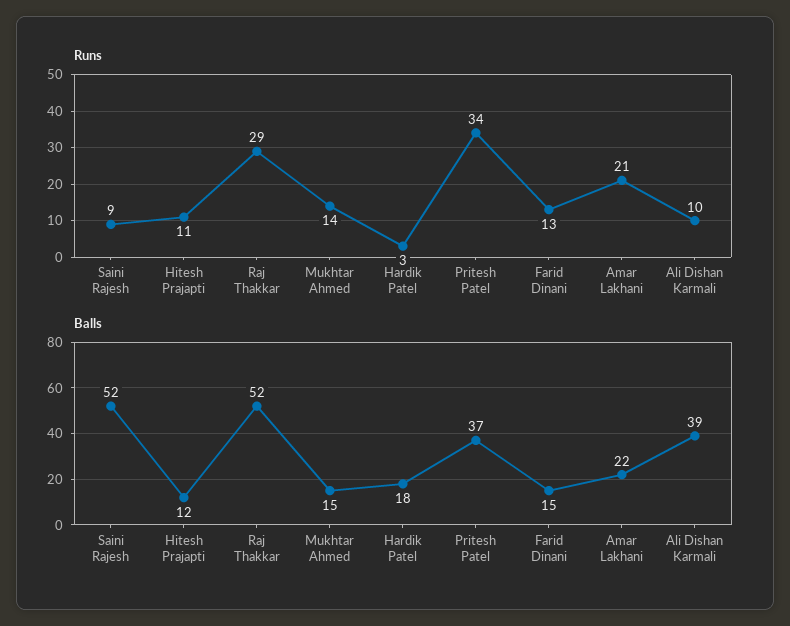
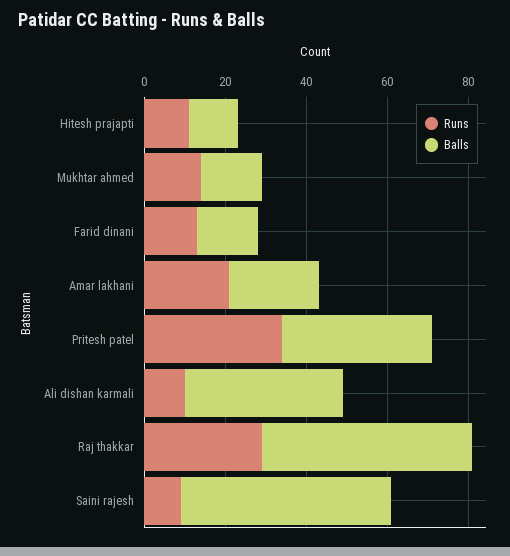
Runs, Hardik Patel: 3 -> none
Balls, Hardik Patel: 18 -> none

